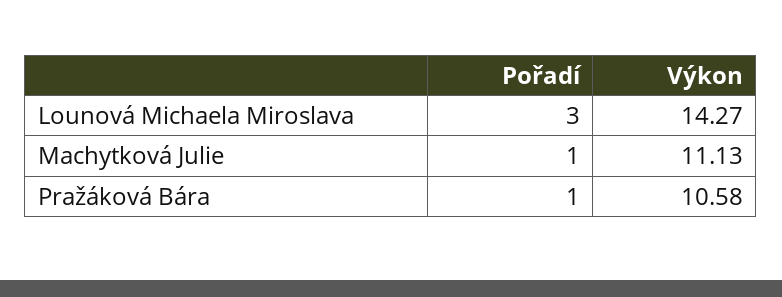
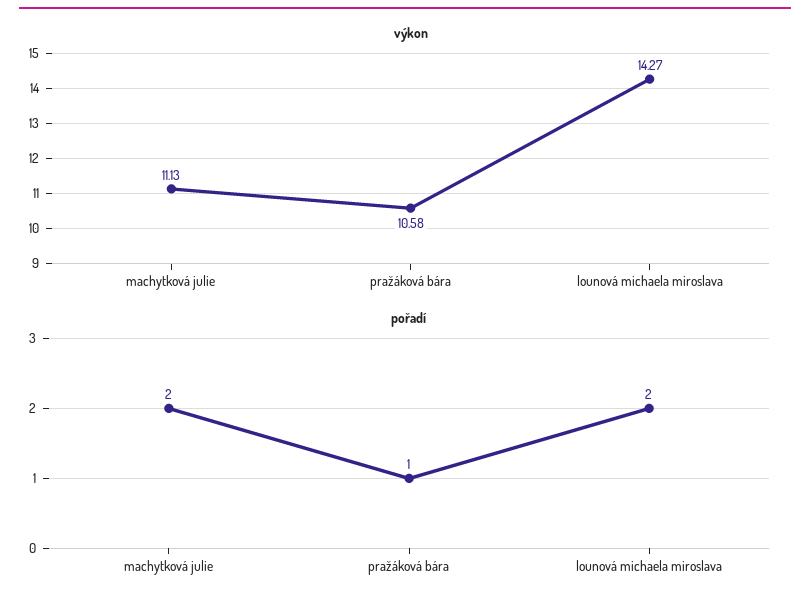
Pořadí, Lounová Michaela Miroslava: 3 -> 2
Pořadí, Machytková Julie: 1 -> 2

